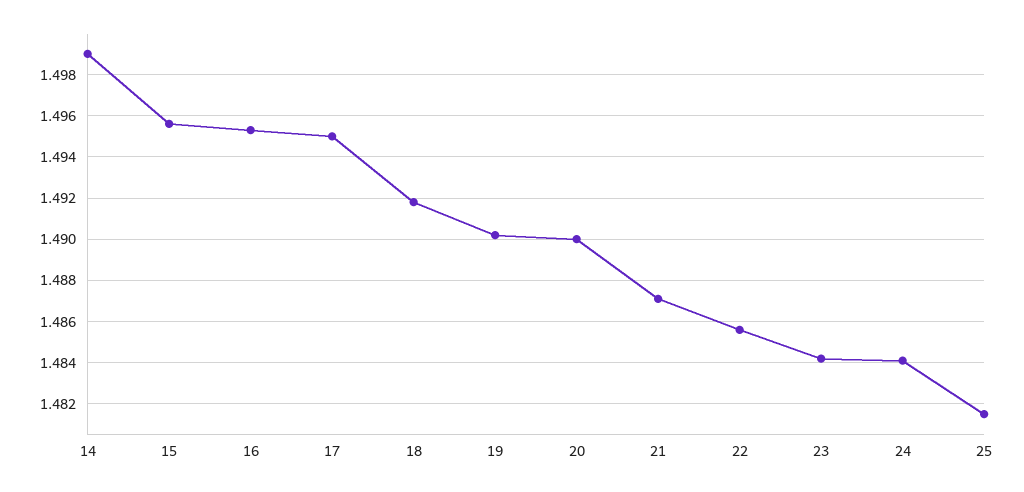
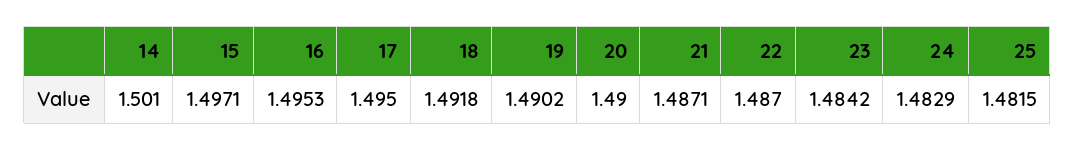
14: 1.499 -> 1.501
15: 1.4955 -> 1.4971
22: 1.4855 -> 1.487
24: 1.484 -> 1.4829

